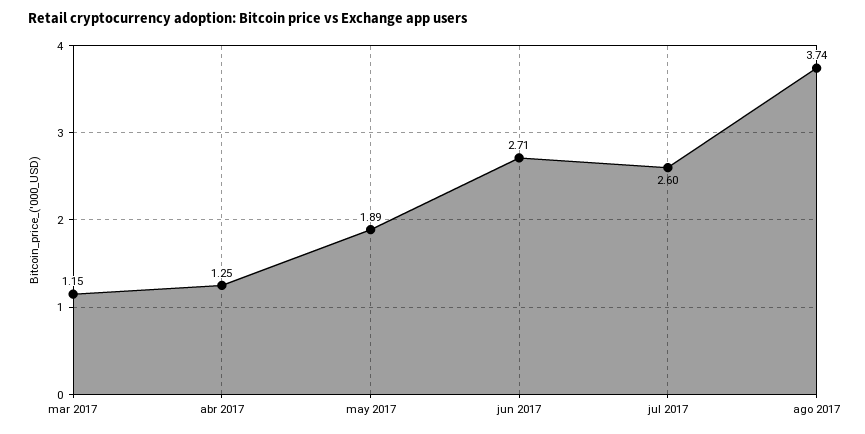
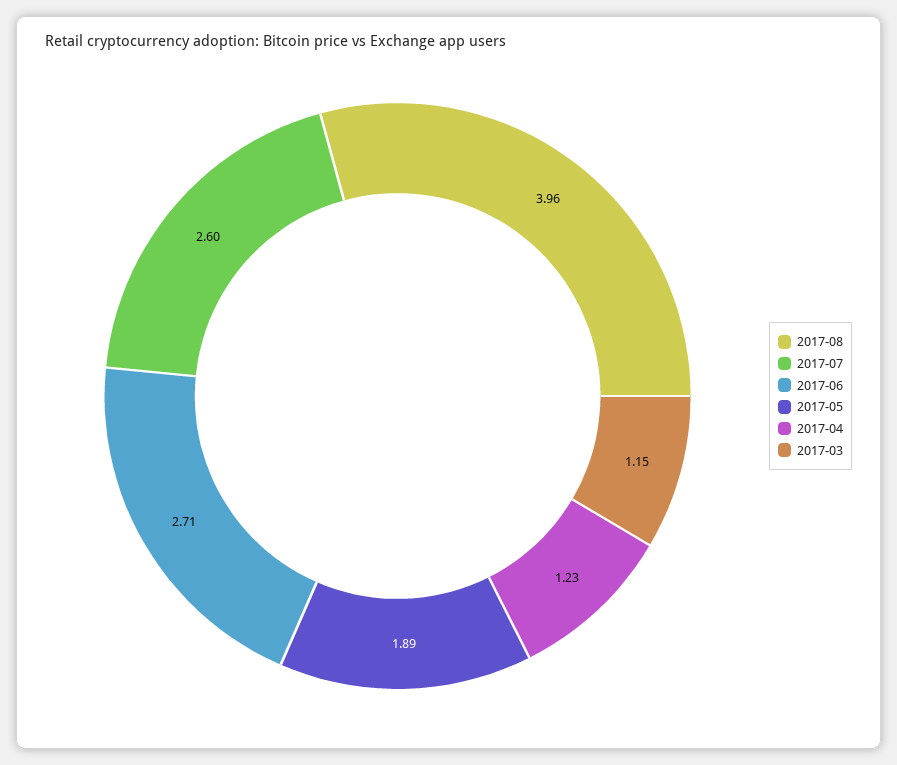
abr 2017: 1.25 -> 1.23
ago 2017: 3.74 -> 3.96

